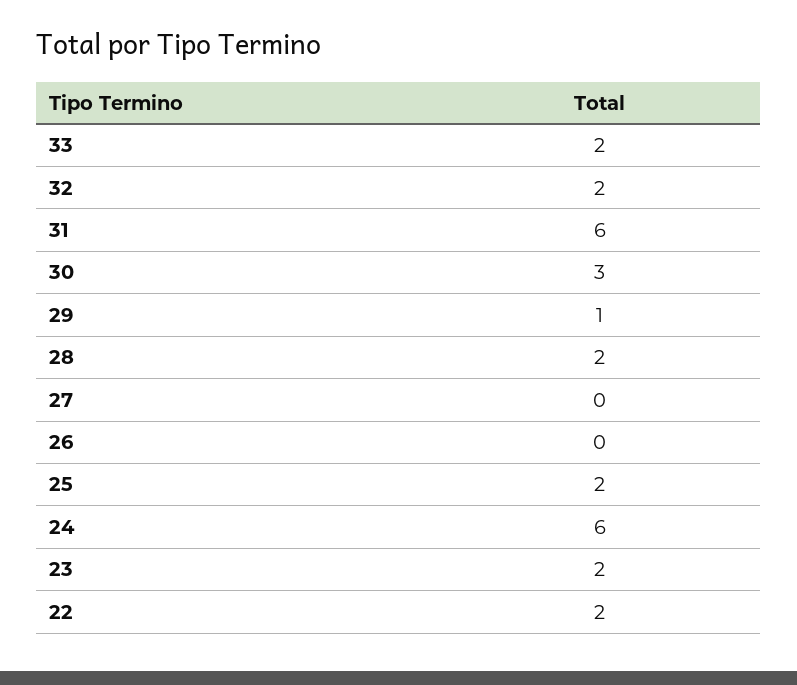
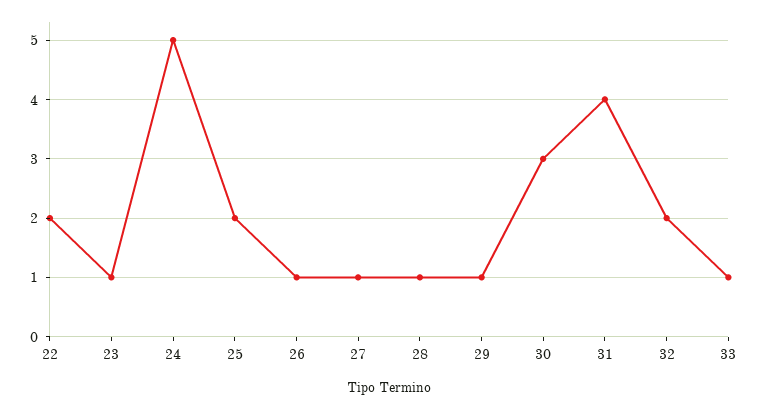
33: 2 -> 1
31: 6 -> 4
28: 2 -> 1
27: 0 -> 1
26: 0 -> 1
24: 6 -> 5
23: 2 -> 1

